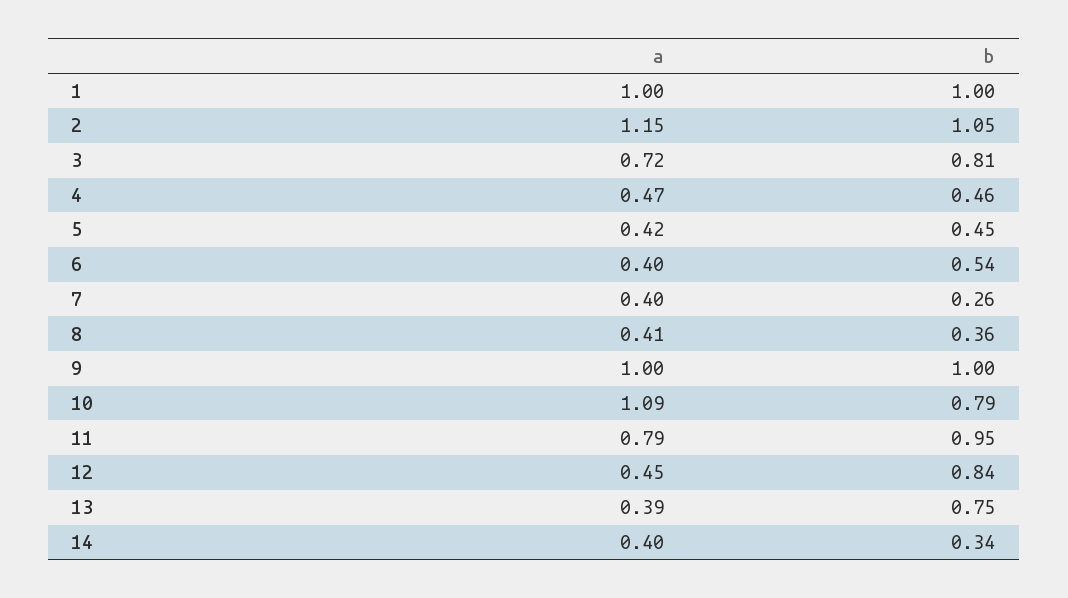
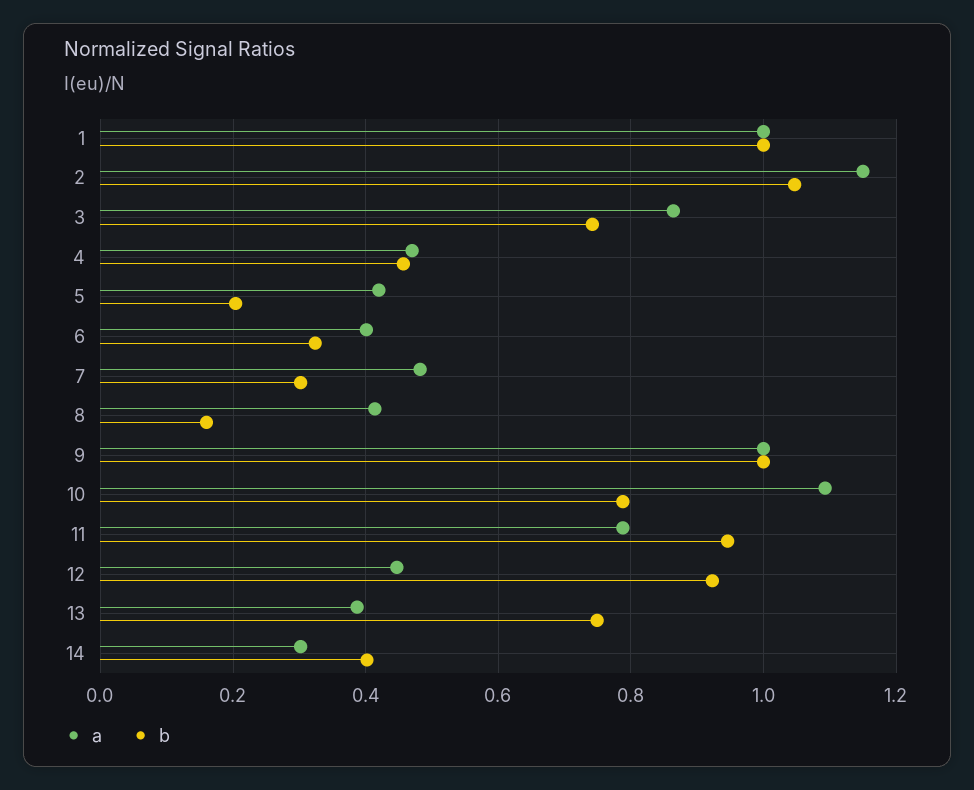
a, 3: 0.72 -> 0.86
b, 3: 0.81 -> 0.74
b, 5: 0.45 -> 0.2
b, 6: 0.54 -> 0.32
a, 7: 0.4 -> 0.48
b, 7: 0.26 -> 0.3
b, 8: 0.36 -> 0.16
b, 12: 0.84 -> 0.92
a, 14: 0.4 -> 0.3
b, 14: 0.34 -> 0.4

